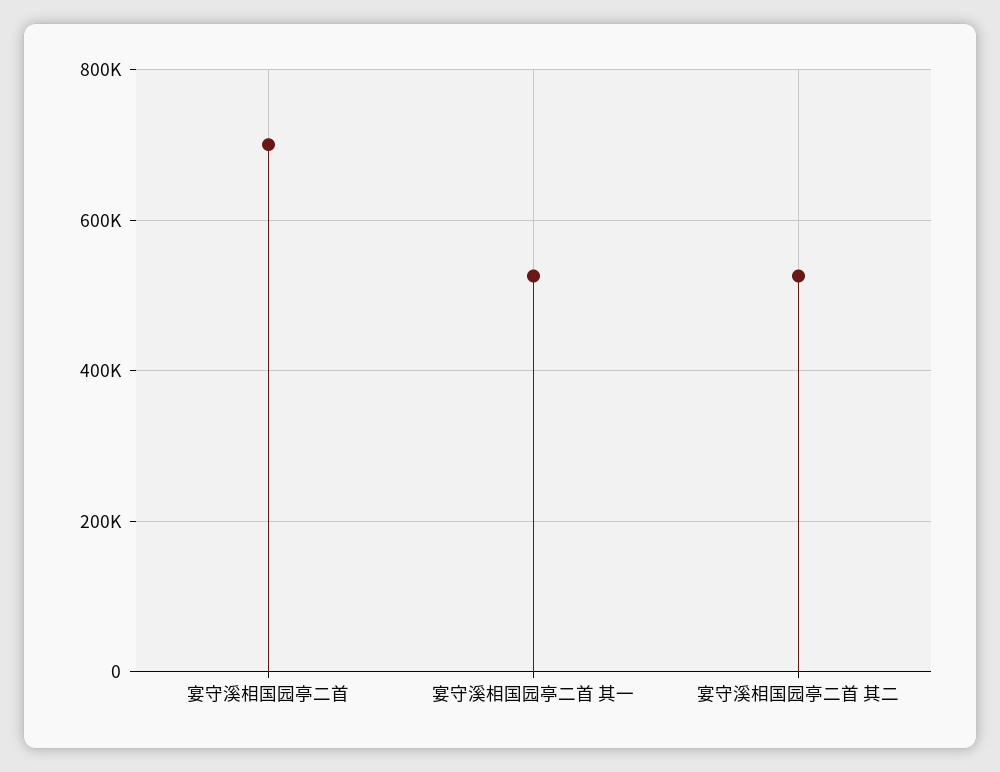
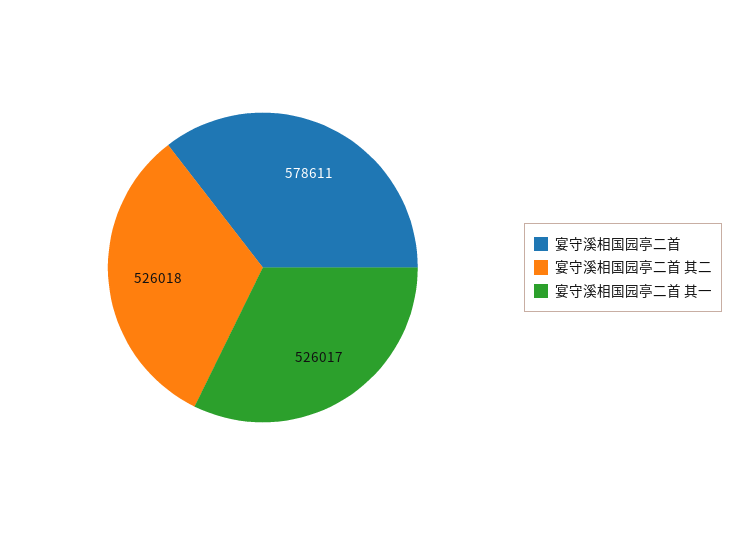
宴守溪相国园亭二首: 700000 -> 578611

